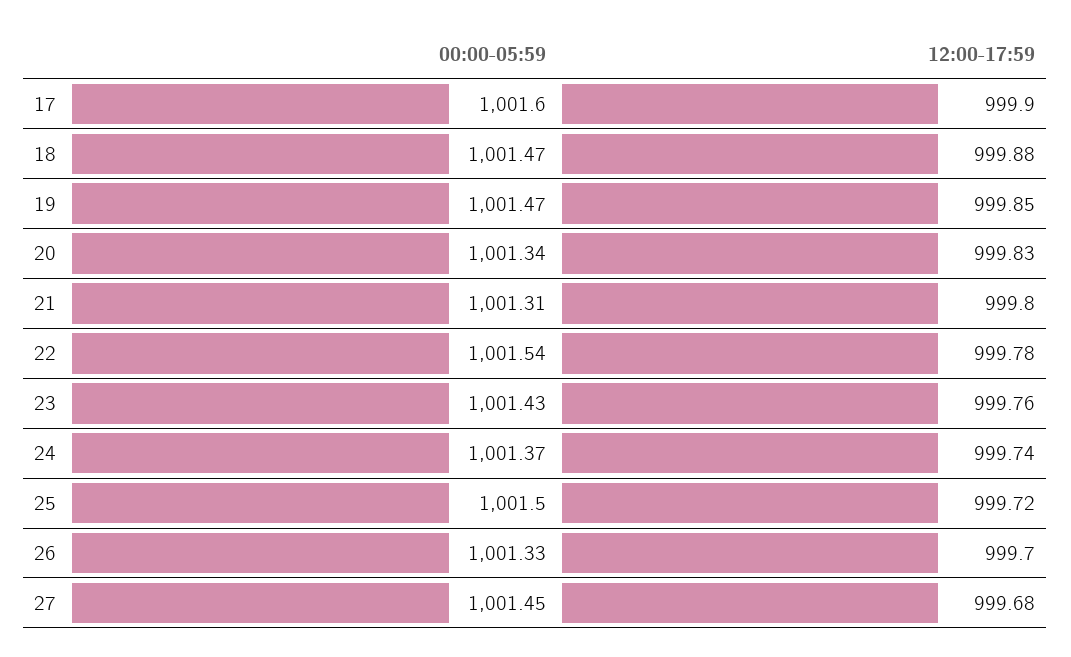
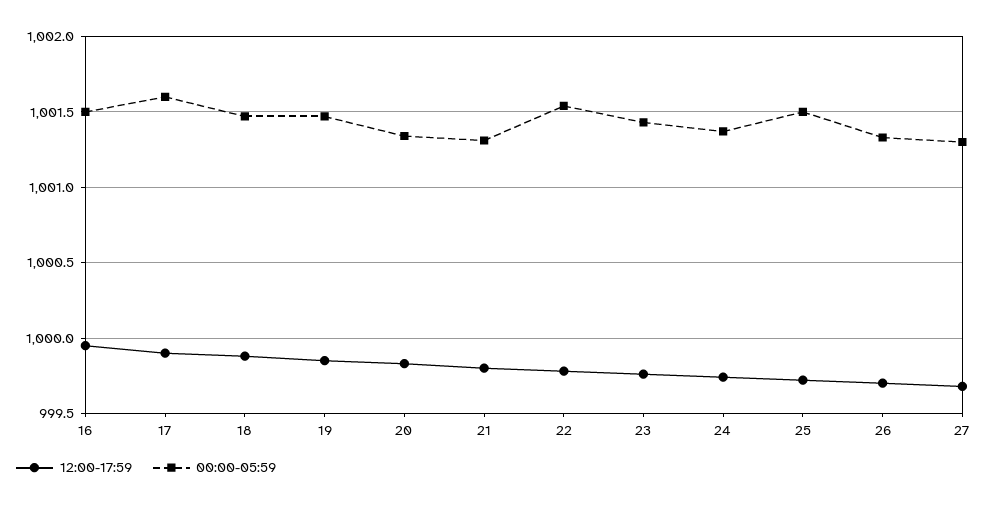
00:00-05:59, 27: 1001.45 -> 1001.3
12:00-17:59, 16: none -> 999.95
00:00-05:59, 16: none -> 1001.5

